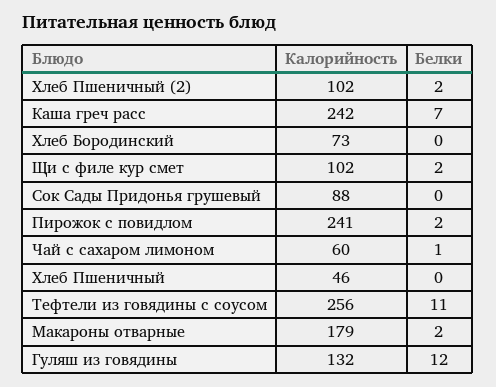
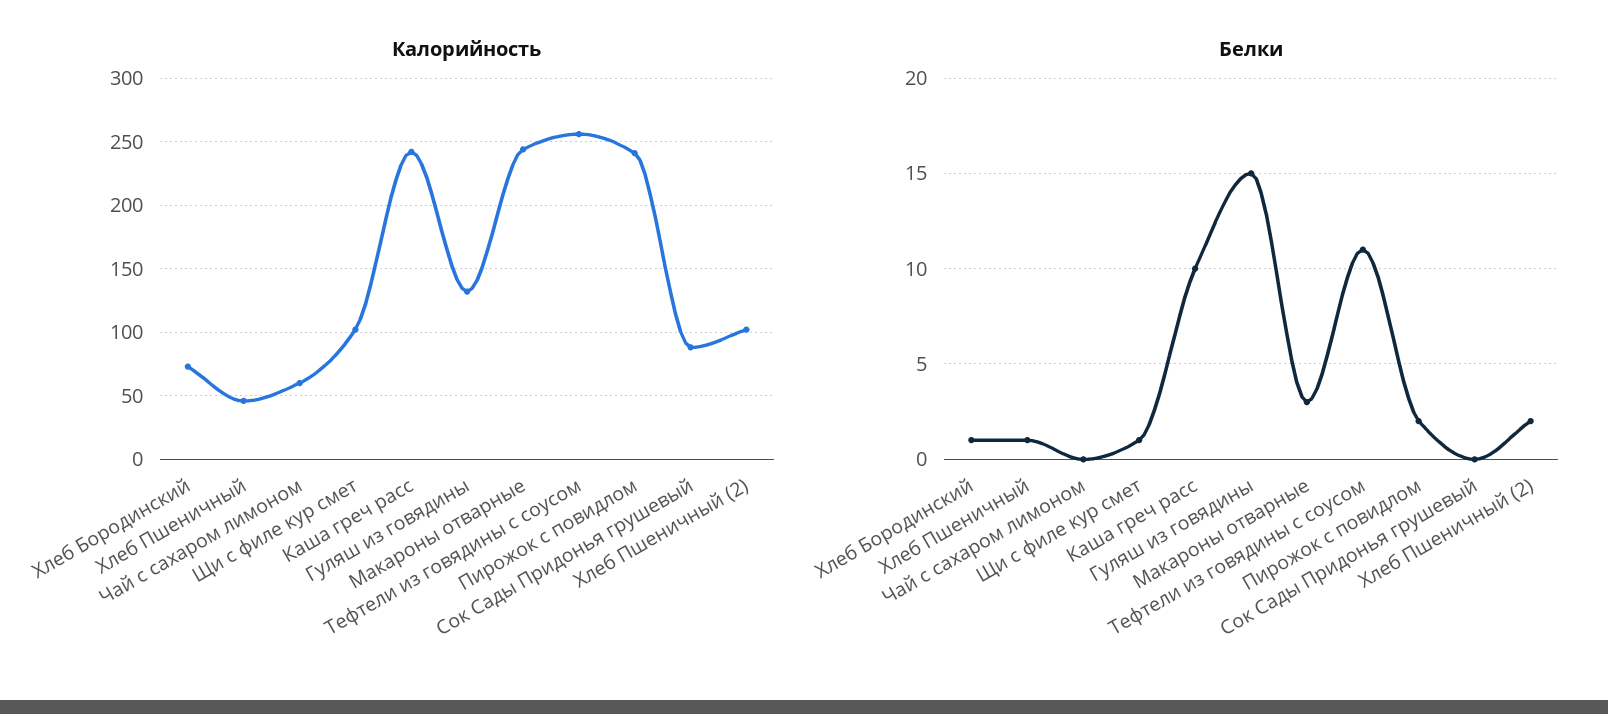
Белки, Каша греч расс: 7 -> 10
Белки, Хлеб Бородинский: 0 -> 1
Белки, Щи с филе кур смет: 2 -> 1
Белки, Чай с сахаром лимоном: 1 -> 0
Белки, Хлеб Пшеничный: 0 -> 1
Калорийность, Макароны отварные: 179 -> 245
Белки, Макароны отварные: 2 -> 3
Белки, Гуляш из говядины: 12 -> 15

